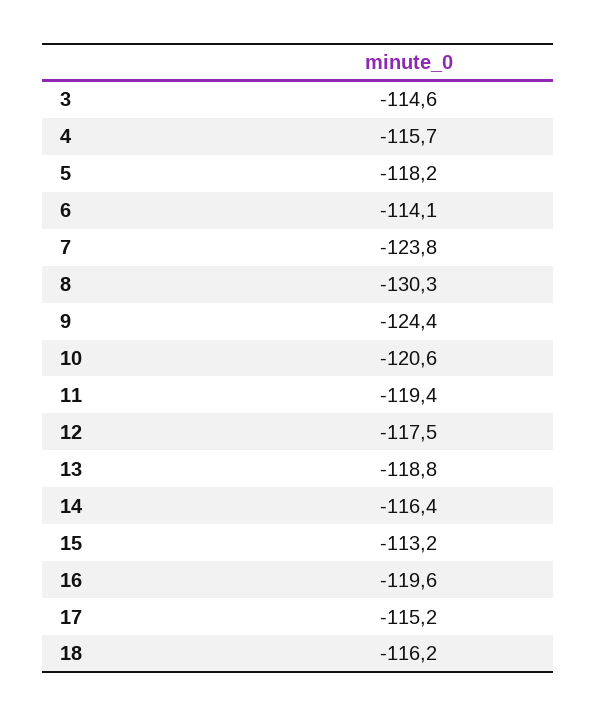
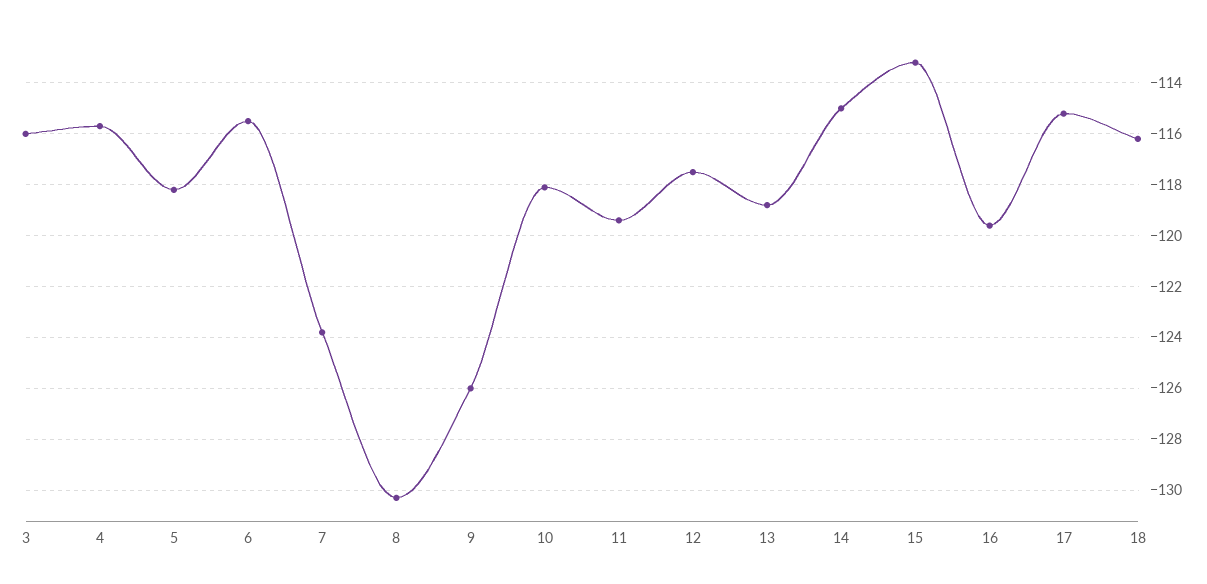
3: -114.6 -> -116
6: -114.1 -> -115.5
9: -124.4 -> -126
10: -120.6 -> -118
14: -116.4 -> -115

